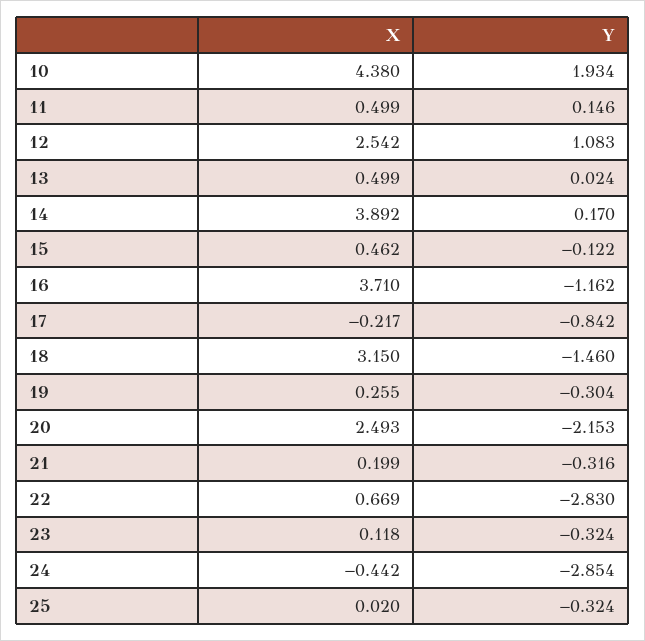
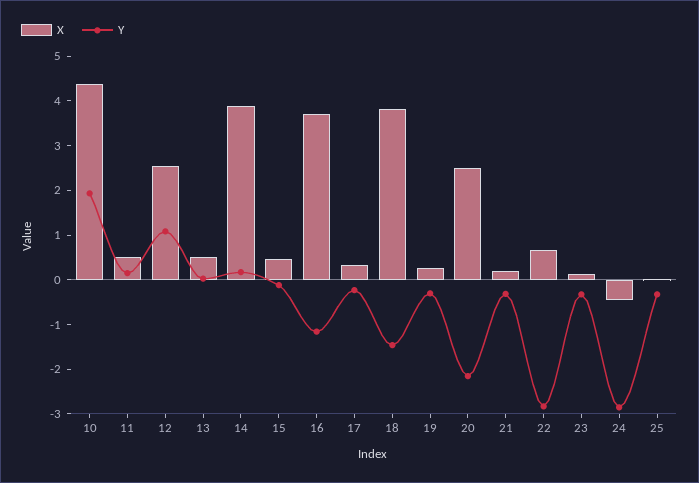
X, 17: -0.217 -> 0.4
Y, 17: -0.842 -> -0.2
X, 18: 3.15 -> 3.8

